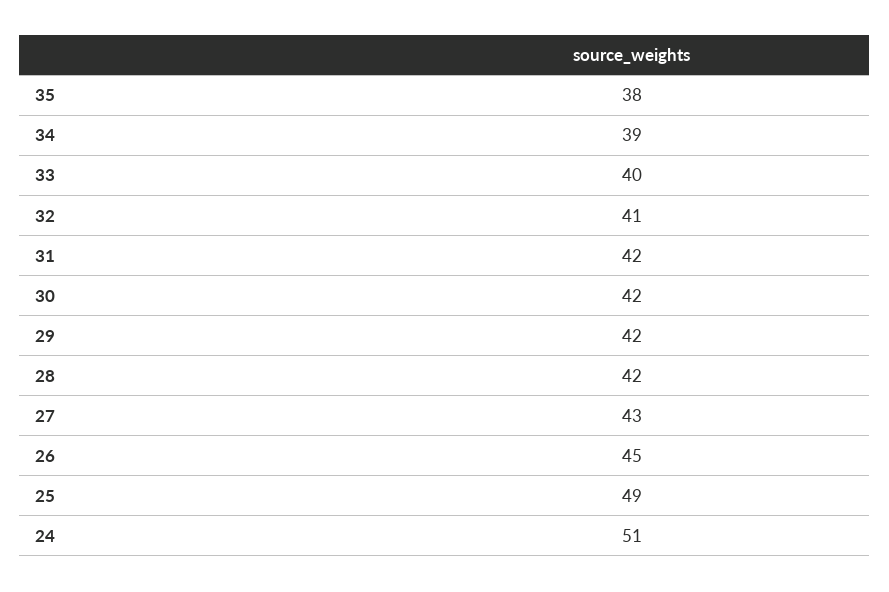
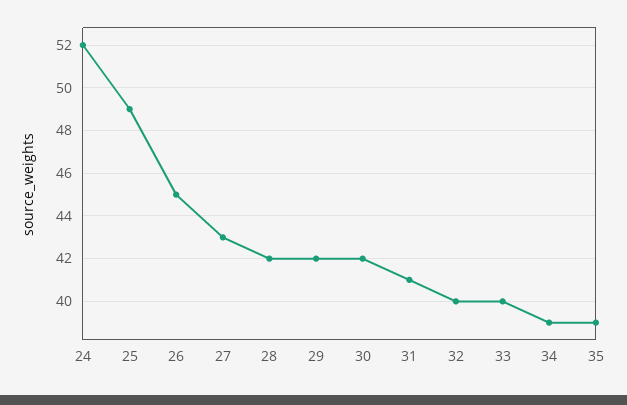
35: 38 -> 39
32: 41 -> 40
31: 42 -> 41
24: 51 -> 52

